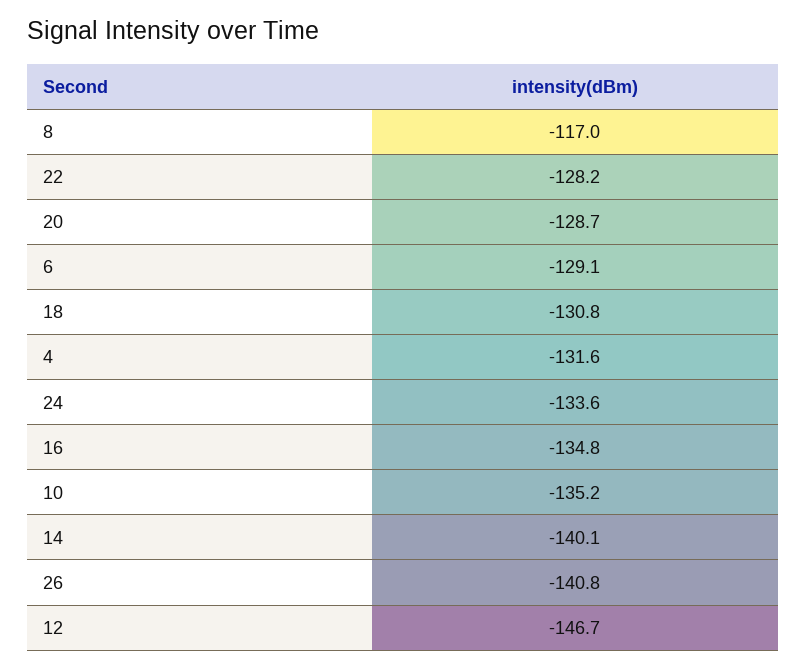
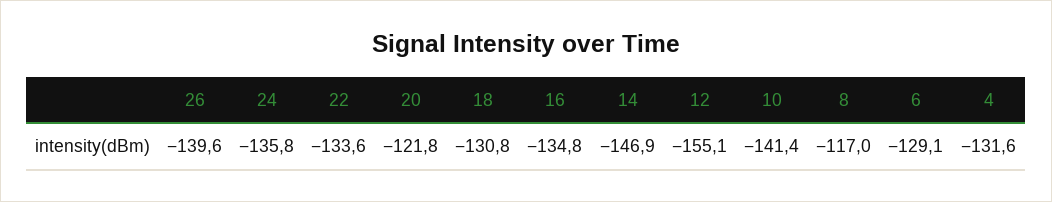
22: -128.2 -> -133.6
20: -128.7 -> -121.8
24: -133.6 -> -135.8
10: -135.2 -> -141.4
14: -140.1 -> -146.9
26: -140.8 -> -139.6
12: -146.7 -> -155.1

